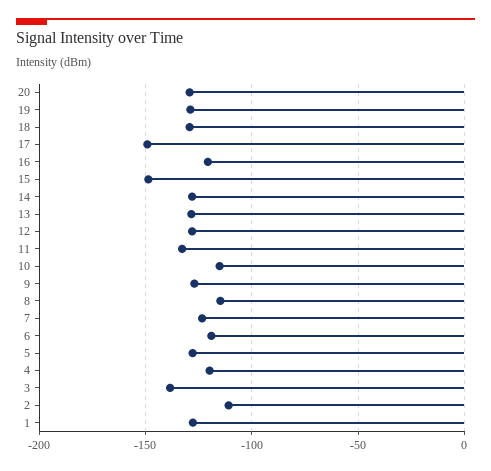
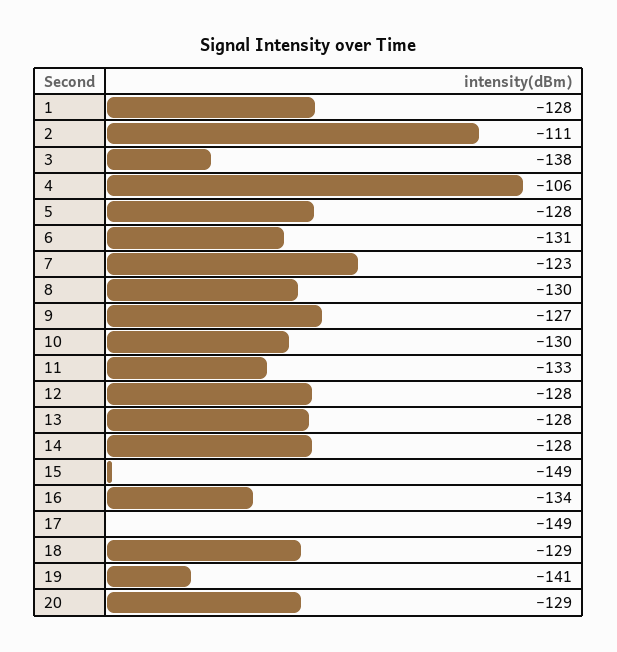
19: -130 -> -141
16: -120 -> -134
10: -115 -> -130
8: -115 -> -130
6: -120 -> -131
4: -120 -> -106

